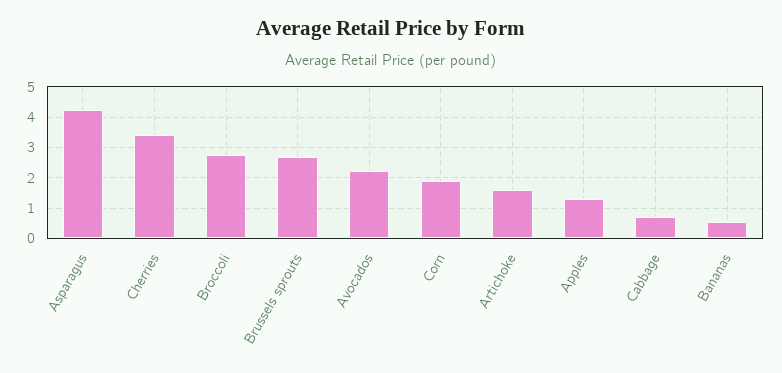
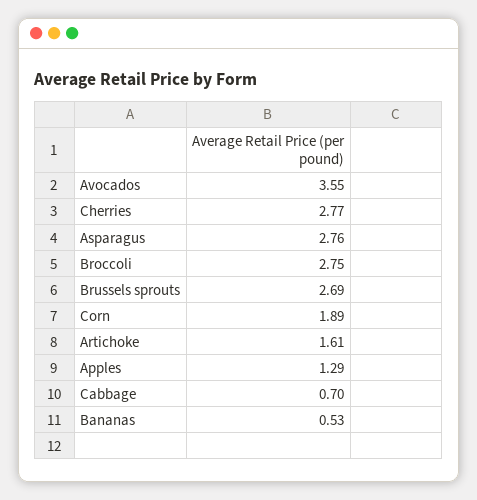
Asparagus: 4.2 -> 2.76
Cherries: 3.4 -> 2.77
Avocados: 2.2 -> 3.55

